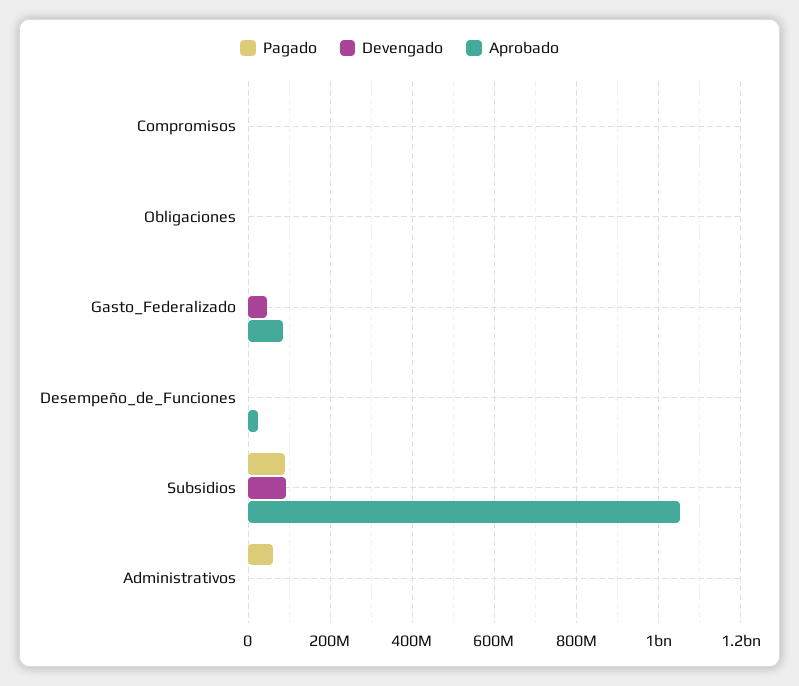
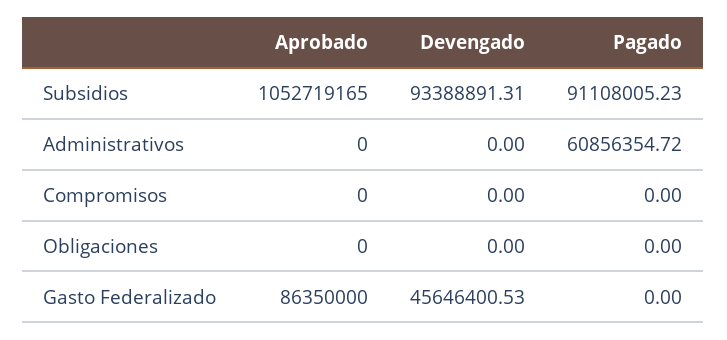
Pagado, Desempeño_de_Funciones: 0 -> none
Devengado, Desempeño_de_Funciones: 0 -> none
Aprobado, Desempeño_de_Funciones: 20000000 -> none

